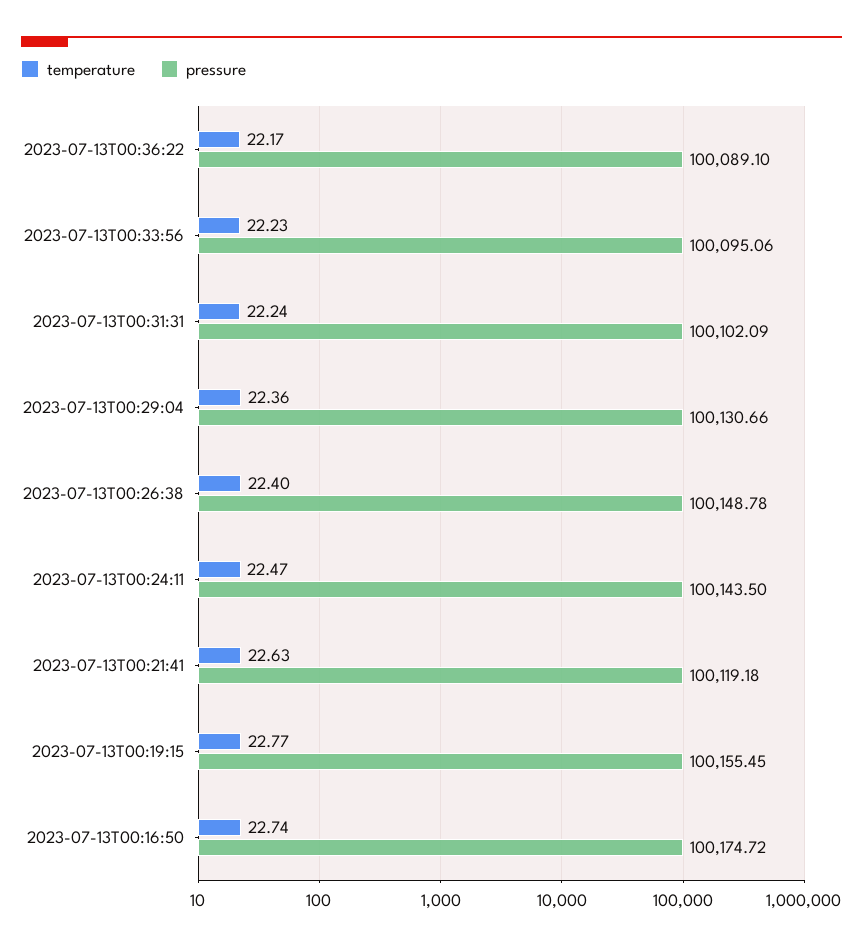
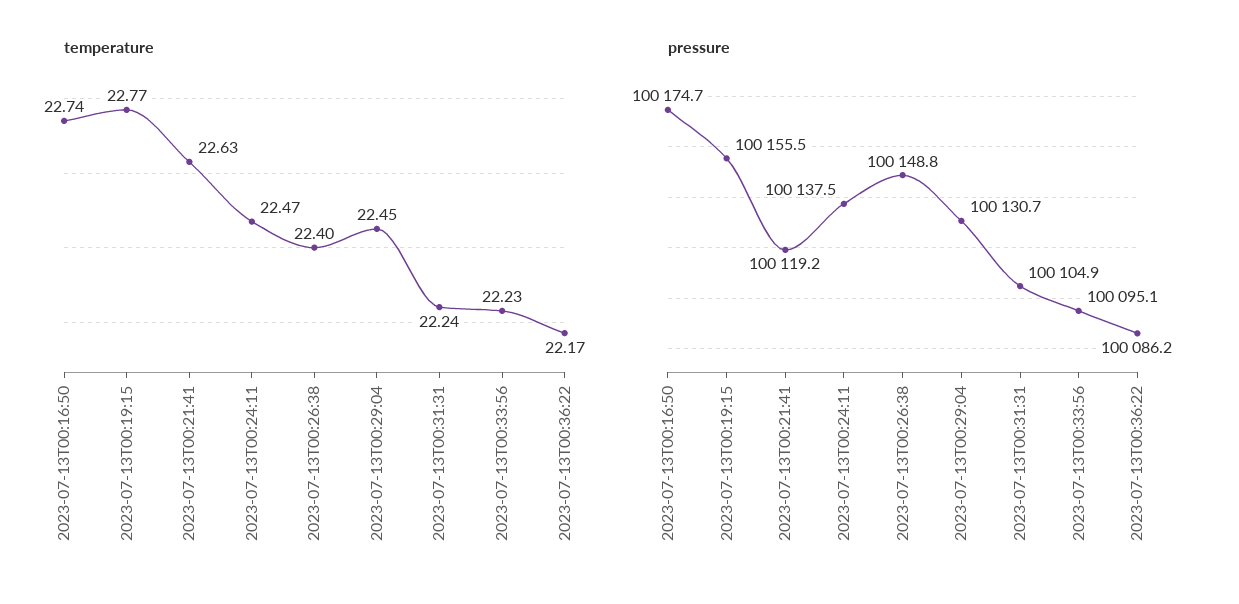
pressure, 2023-07-13T00:36:22: 100089.1 -> 100086.2
pressure, 2023-07-13T00:31:31: 100102.09 -> 100104.9
temperature, 2023-07-13T00:29:04: 22.36 -> 22.45
pressure, 2023-07-13T00:24:11: 100143.5 -> 100137.5

